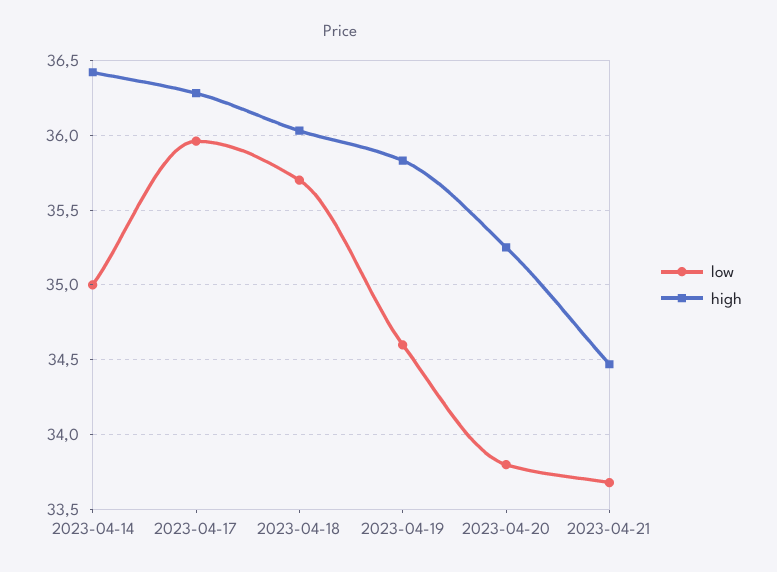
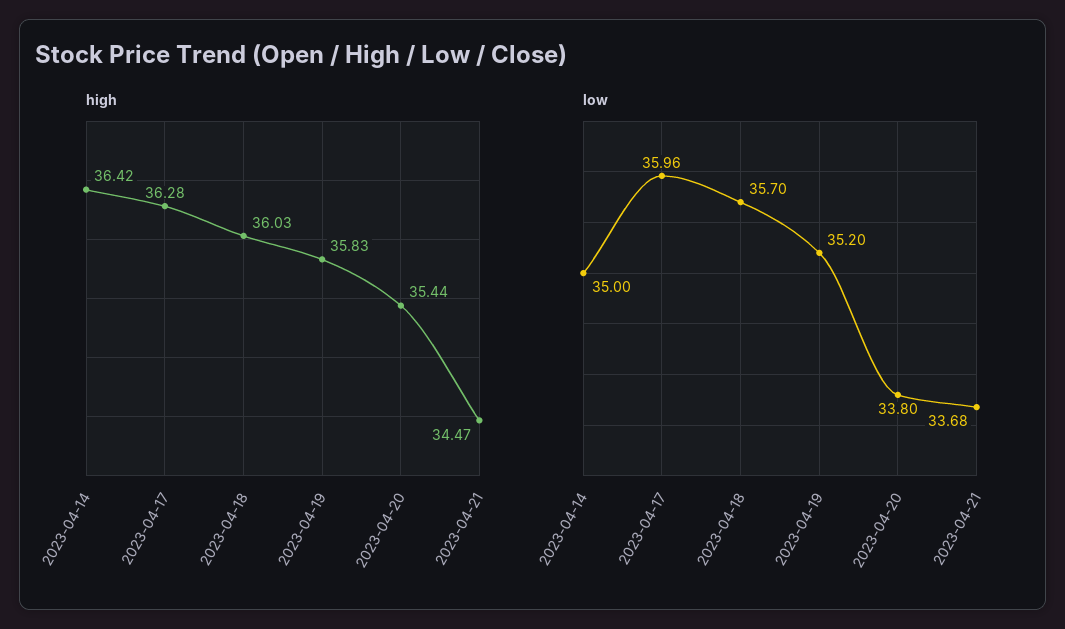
low, 2023-04-19: 34.6 -> 35.2
high, 2023-04-20: 35.25 -> 35.44

